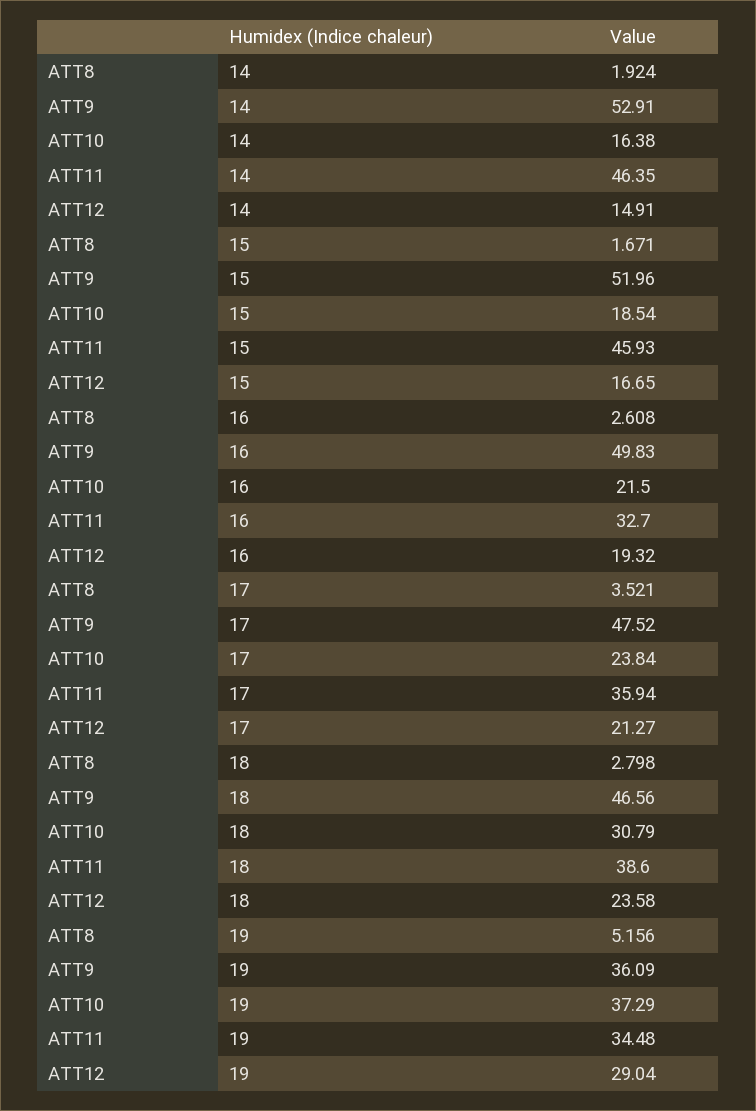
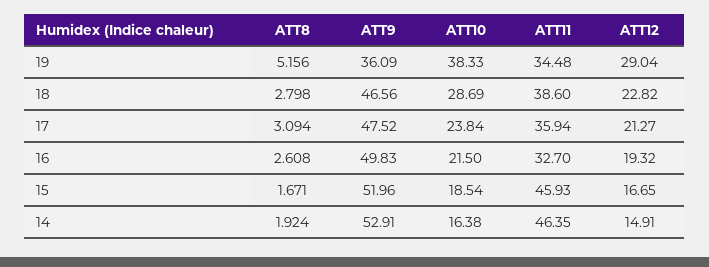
ATT8, 17: 3.521 -> 3.094
ATT10, 18: 30.79 -> 28.69
ATT12, 18: 23.58 -> 22.82
ATT10, 19: 37.29 -> 38.33

